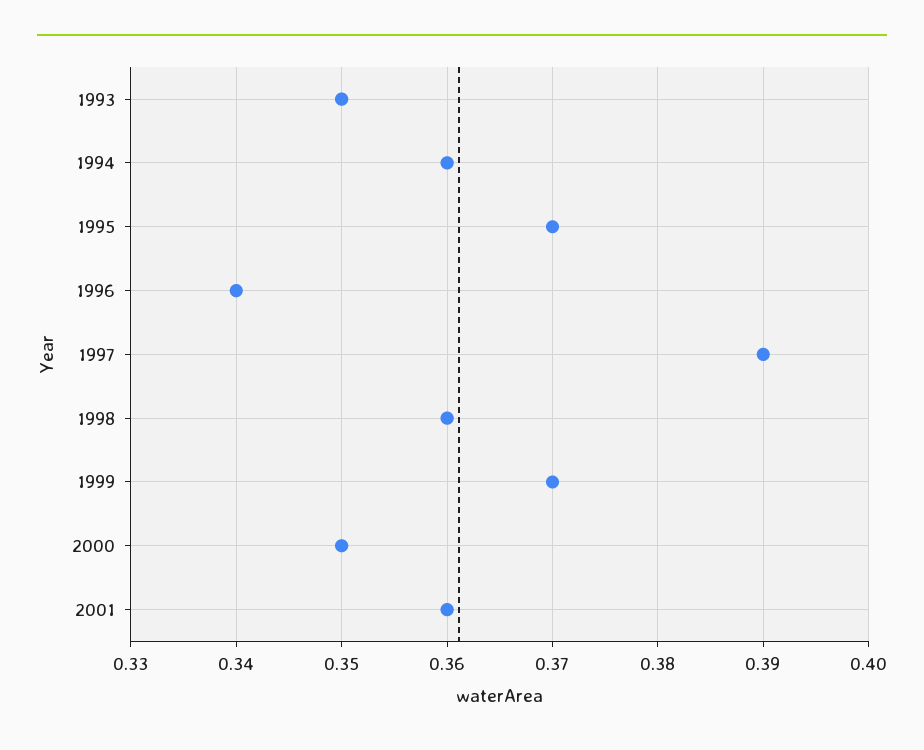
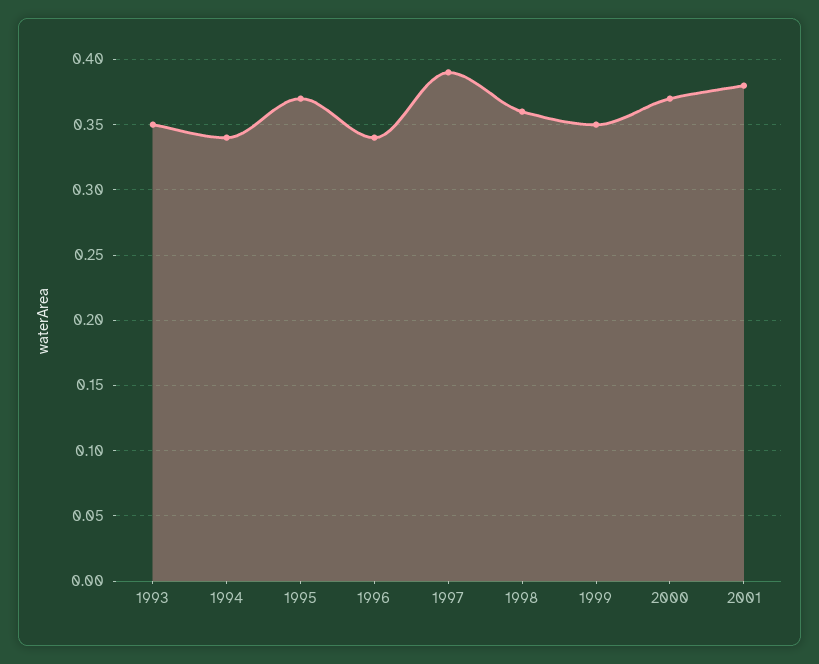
1994: 0.36 -> 0.34
1999: 0.37 -> 0.35
2000: 0.35 -> 0.37
2001: 0.36 -> 0.38

